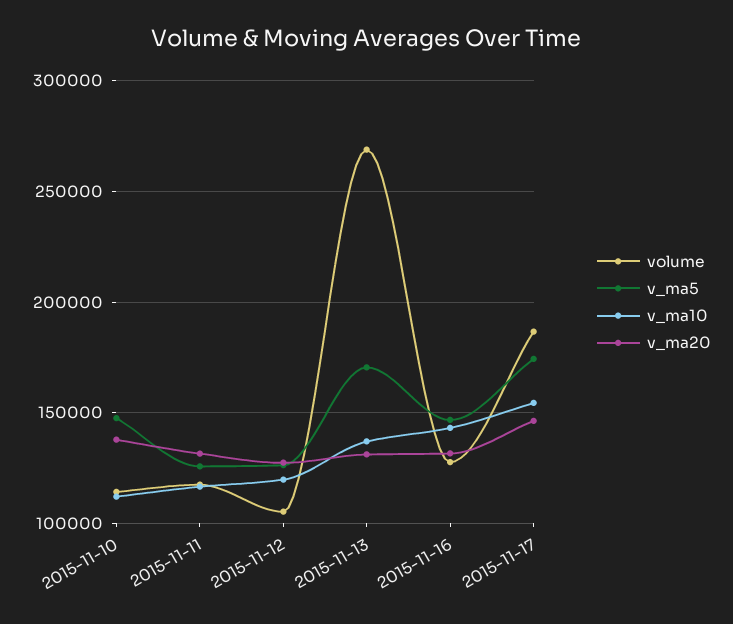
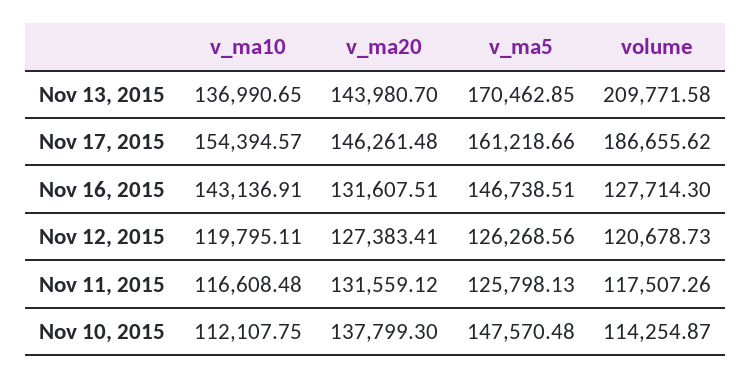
volume, 2015-11-12: 105000 -> 120678.73
volume, 2015-11-13: 270000 -> 209771.58
v_ma20, 2015-11-13: 130000 -> 143980.7
v_ma5, 2015-11-17: 175000 -> 161218.66

